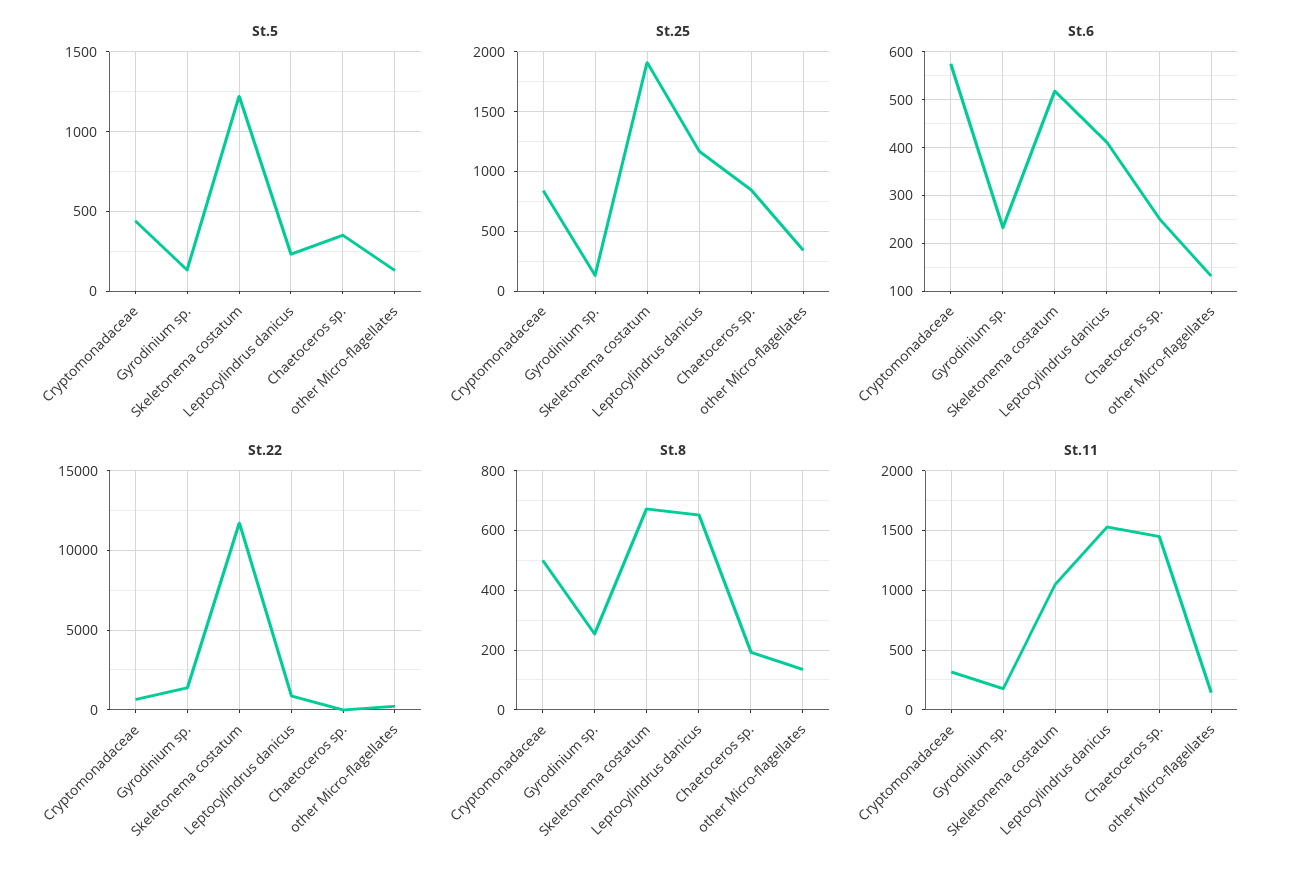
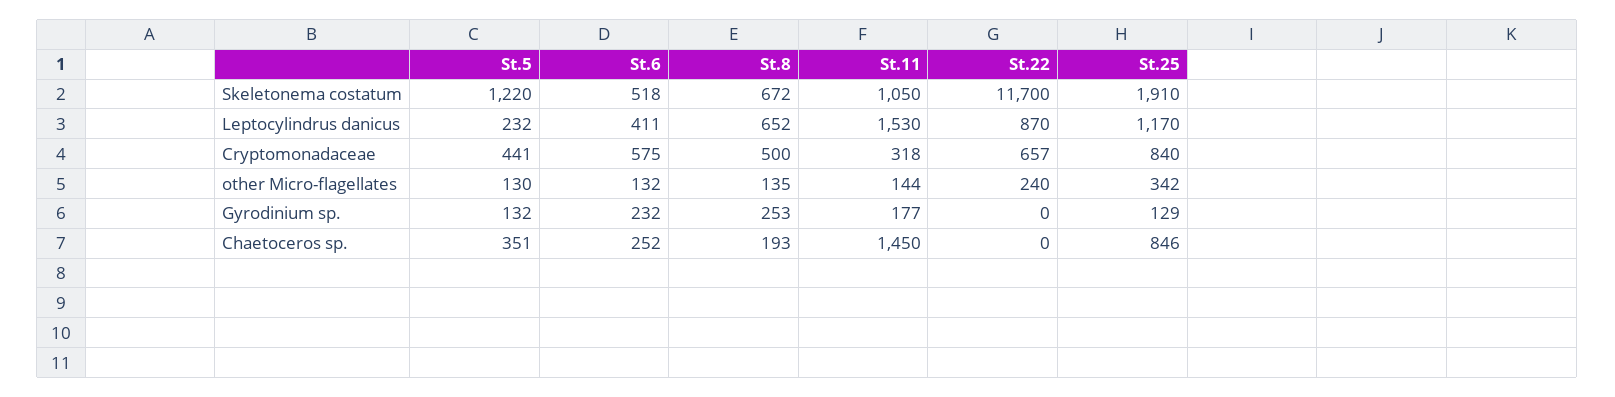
St.22, Gyrodinium sp.: 1500 -> 0

